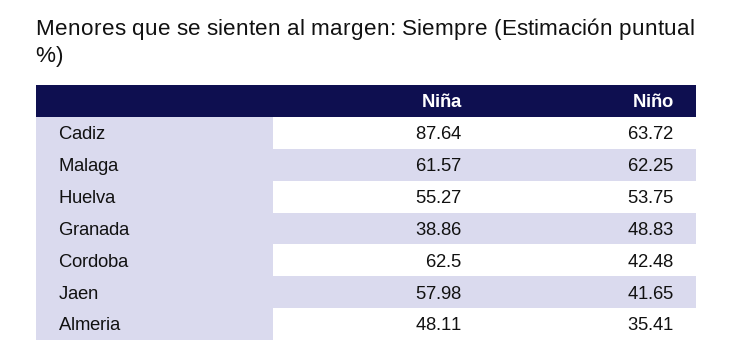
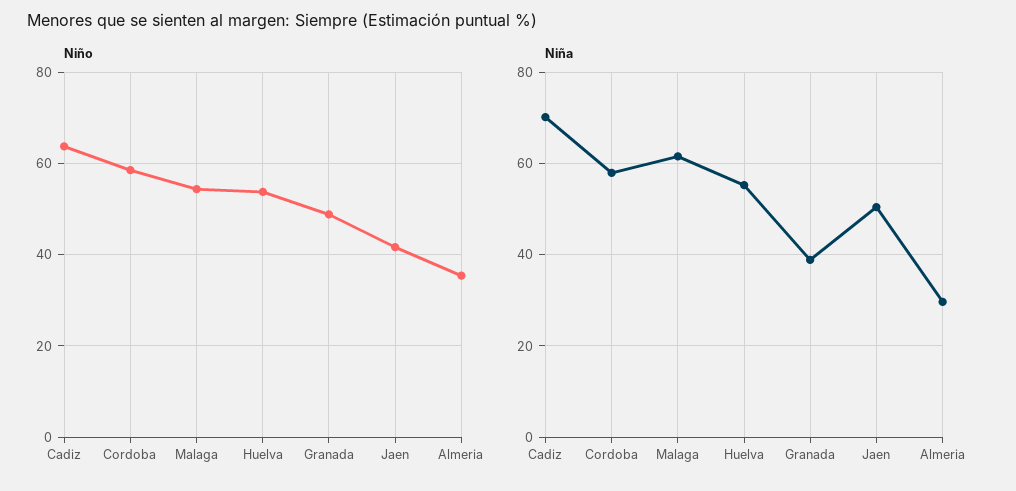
Niña, Cadiz: 87.64 -> 70
Niño, Malaga: 62.25 -> 54
Niña, Cordoba: 62.5 -> 58
Niño, Cordoba: 42.48 -> 58
Niña, Jaen: 57.98 -> 50
Niña, Almeria: 48.11 -> 30

